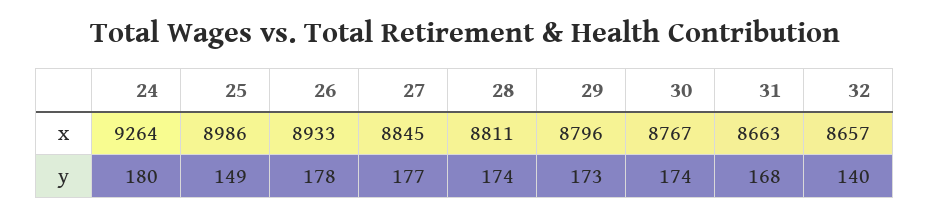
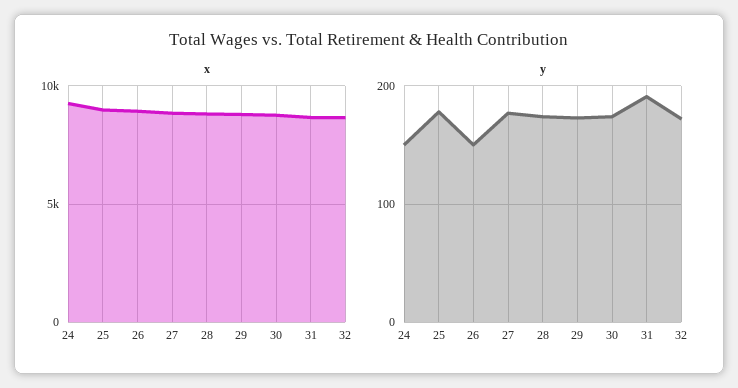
y, 24: 180 -> 150
y, 25: 149 -> 180
y, 26: 178 -> 150
y, 31: 168 -> 190
y, 32: 140 -> 170

